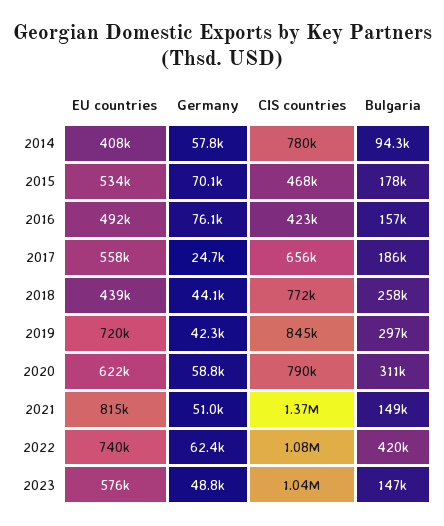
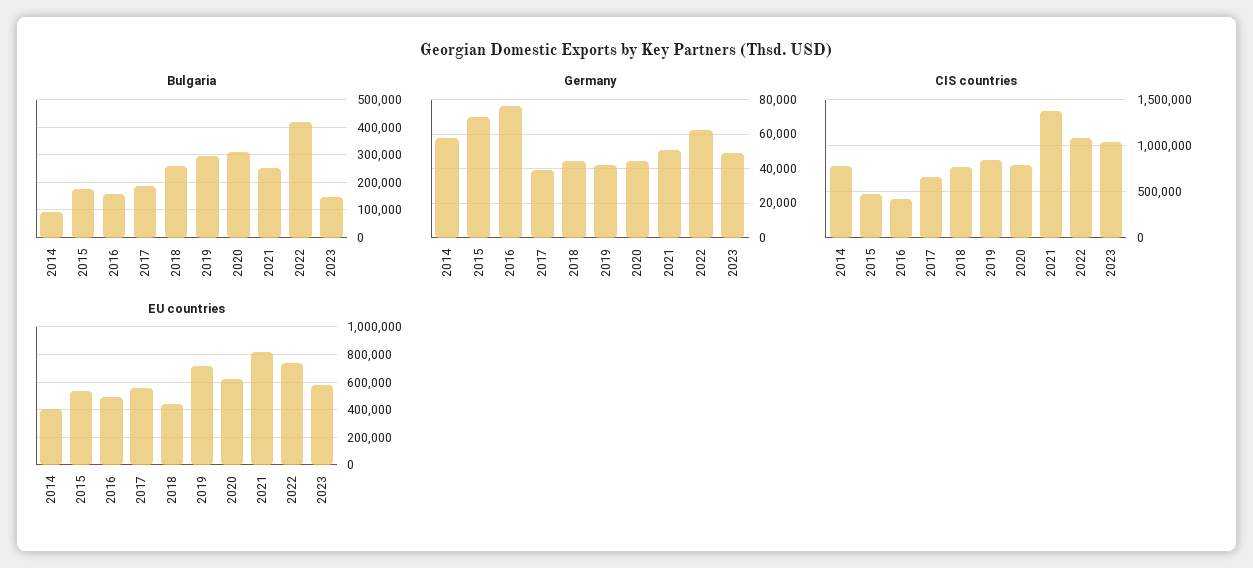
Germany, 2017: 24700 -> 40000
Germany, 2020: 58800 -> 45000
Bulgaria, 2021: 149000 -> 250000

